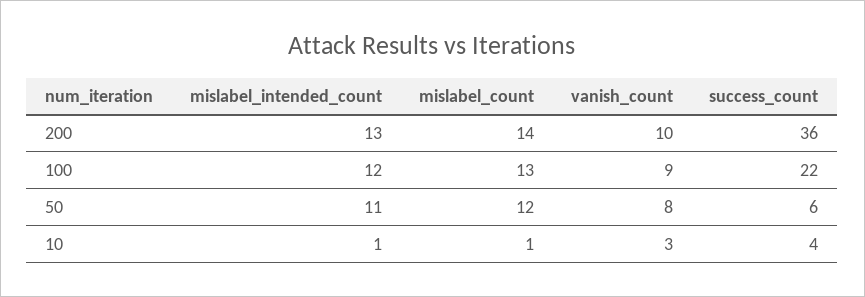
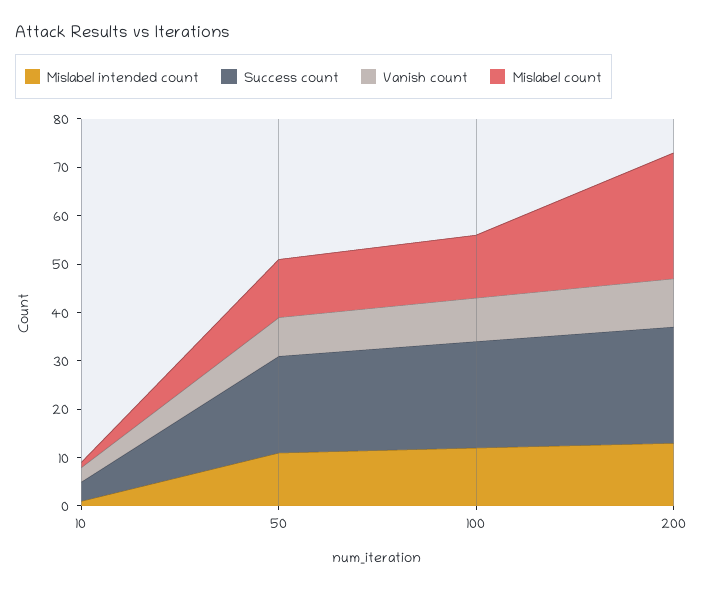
mislabel_count, 200: 14 -> 25
success_count, 200: 36 -> 25
success_count, 50: 6 -> 20

